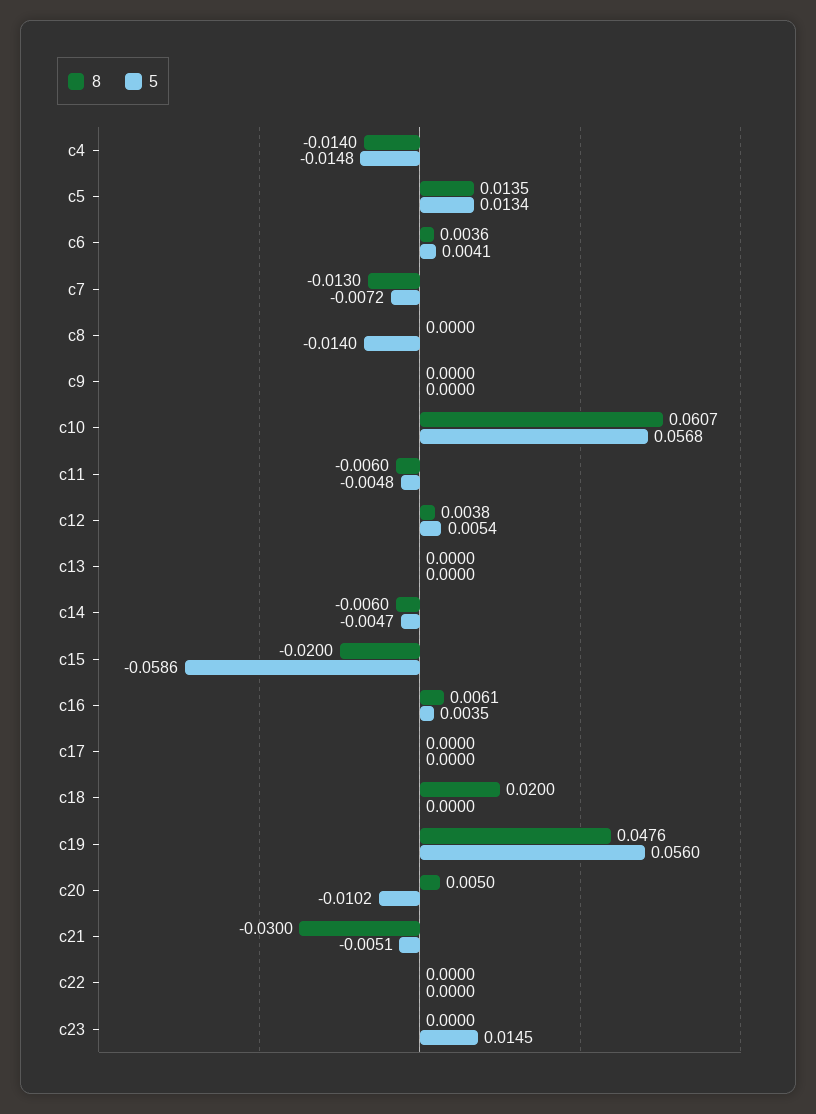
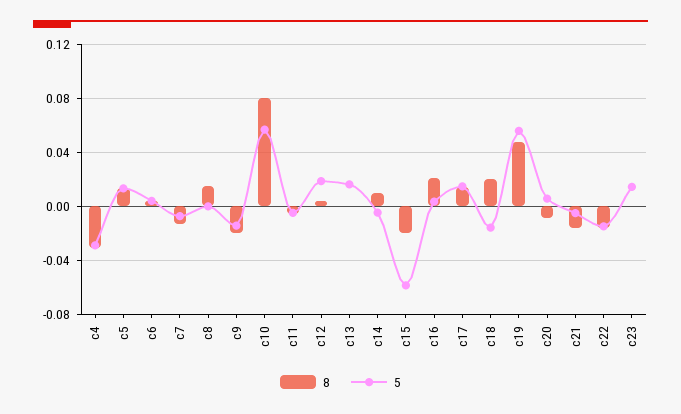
8, c4: -0.014 -> -0.03
5, c4: -0.0148 -> -0.03
8, c8: 0 -> 0.015
5, c8: -0.014 -> 0
8, c9: 0 -> -0.02
5, c9: 0 -> -0.015
8, c10: 0.0607 -> 0.08
5, c12: 0.0054 -> 0.02
5, c13: 0 -> 0.015
8, c14: -0.006 -> 0.01
8, c16: 0.0061 -> 0.02
8, c17: 0 -> 0.015
5, c17: 0 -> 0.015
5, c18: 0 -> -0.015
8, c20: 0.005 -> -0.01
5, c20: -0.0102 -> 0.005
8, c21: -0.03 -> -0.015
8, c22: 0 -> -0.015
5, c22: 0 -> -0.015

